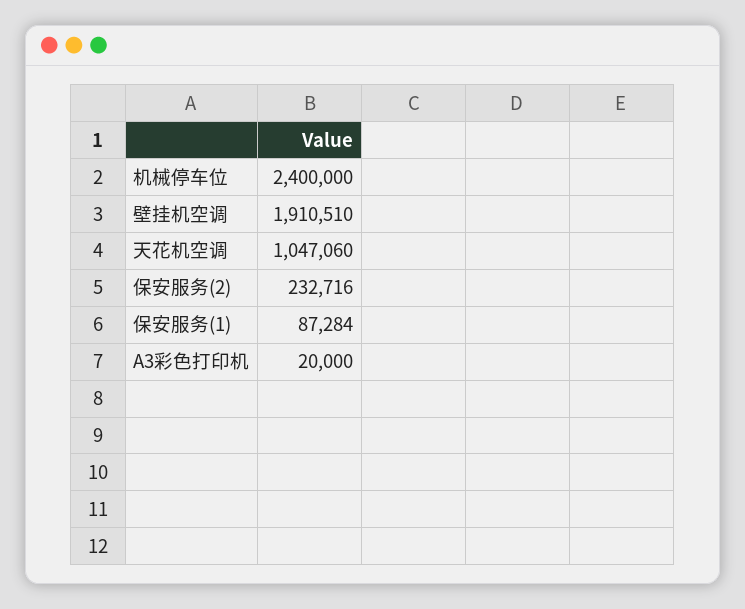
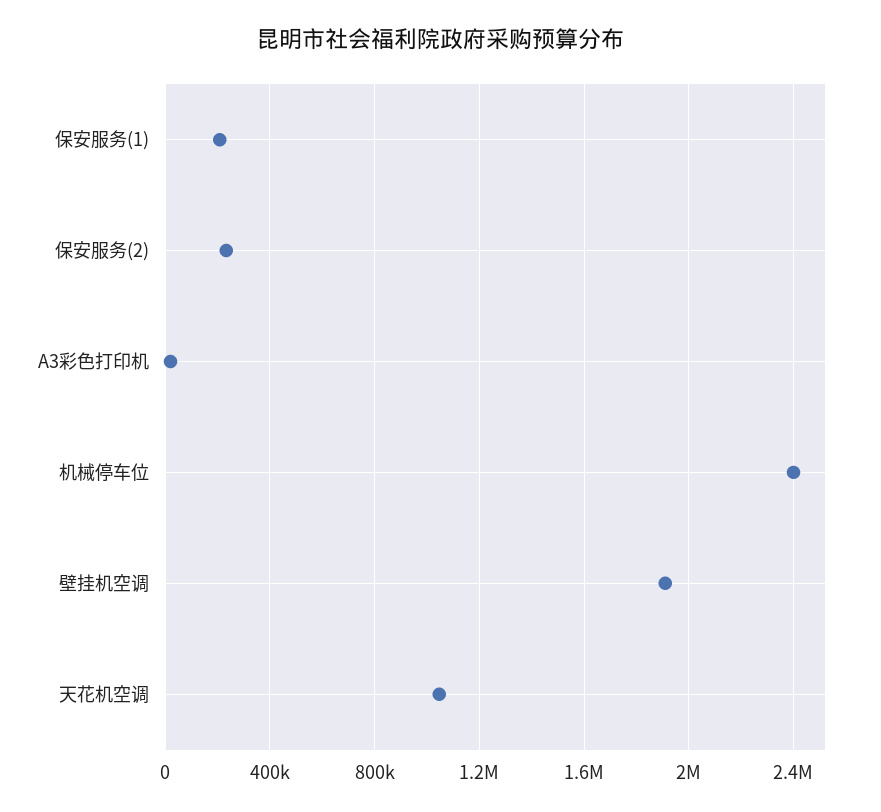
保安服务(1): 87284 -> 200000

